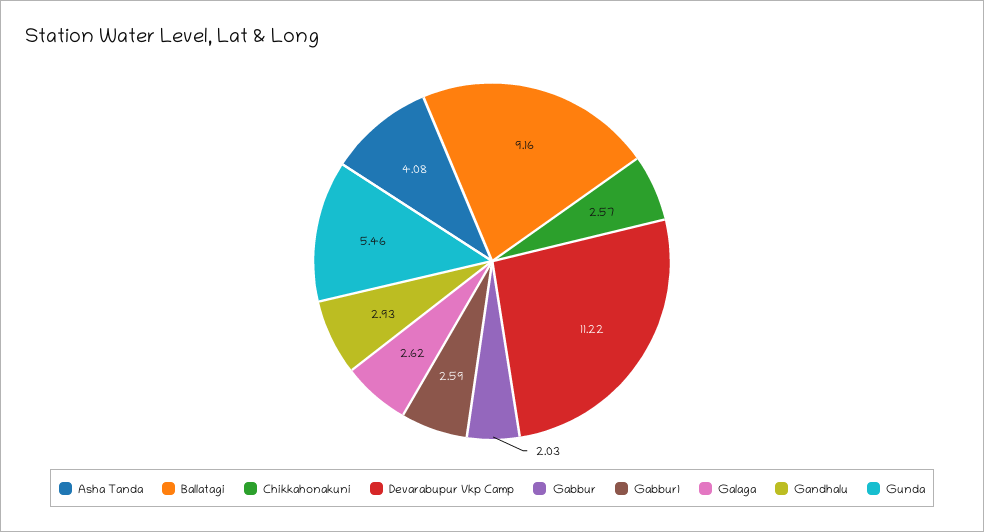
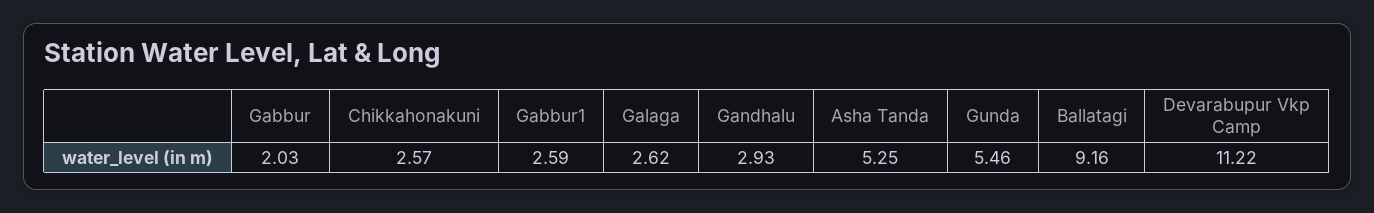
Asha Tanda: 4.08 -> 5.25

